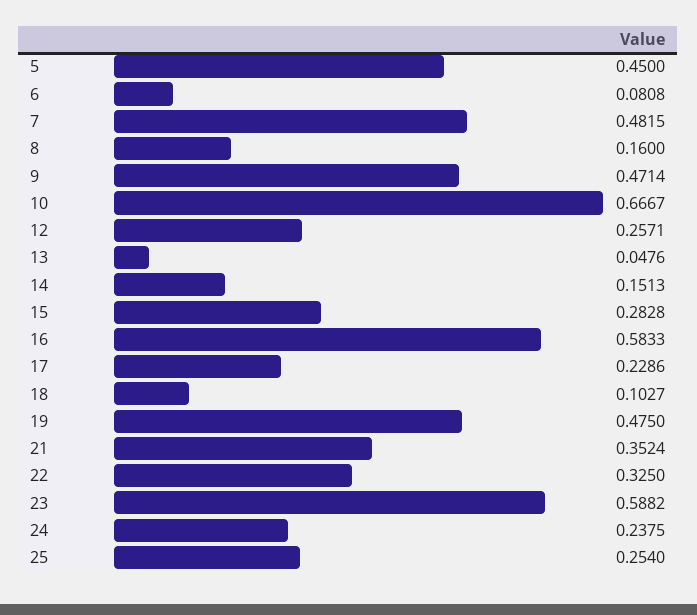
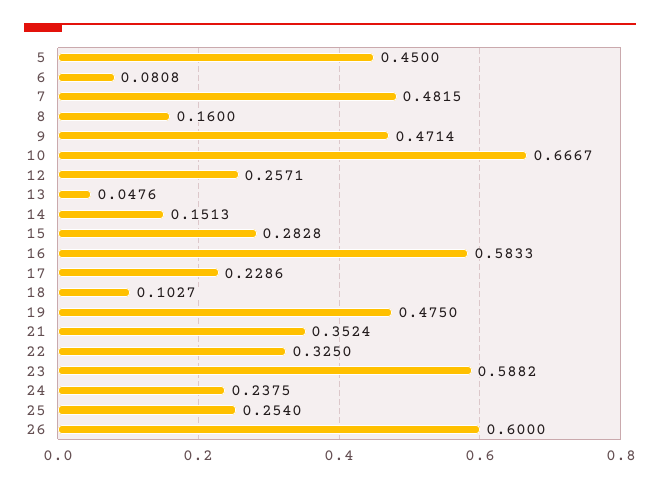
26: none -> 0.6

